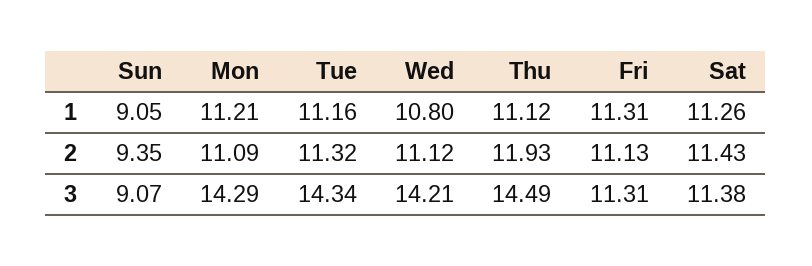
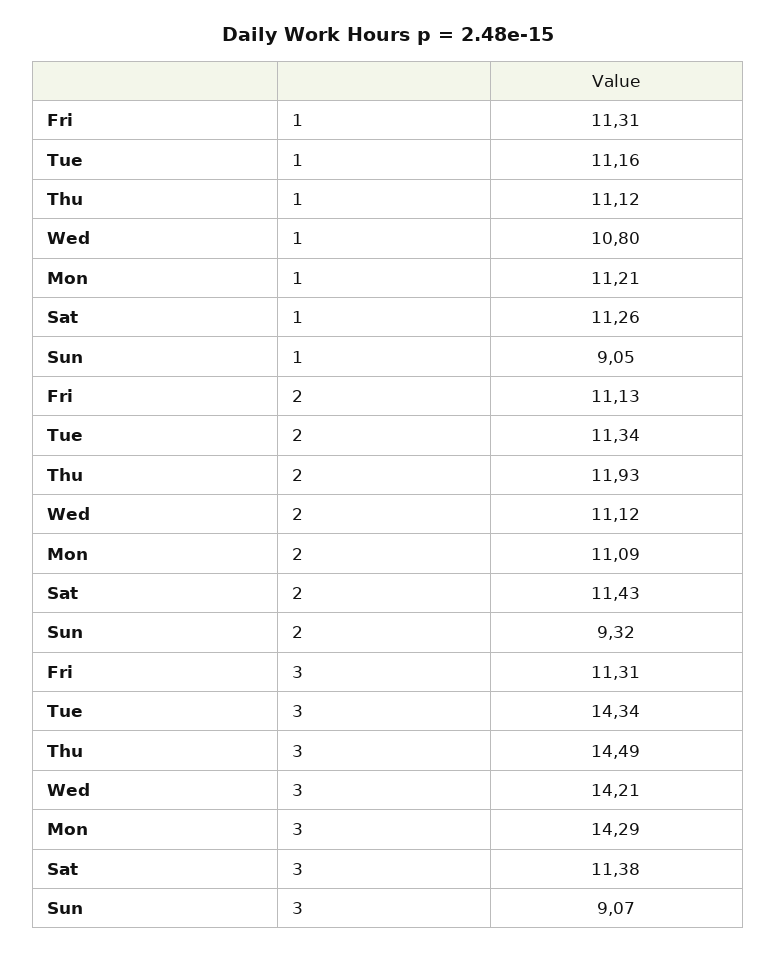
Sun, 2: 9.35 -> 9.32
Tue, 2: 11.32 -> 11.34

